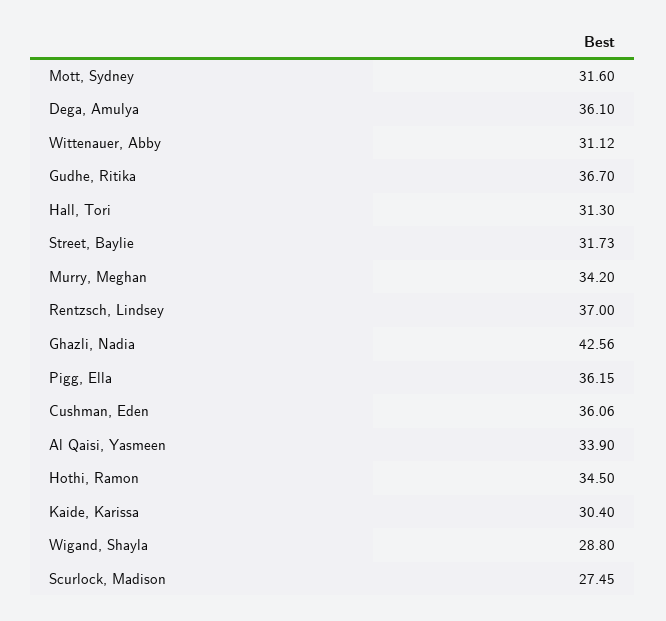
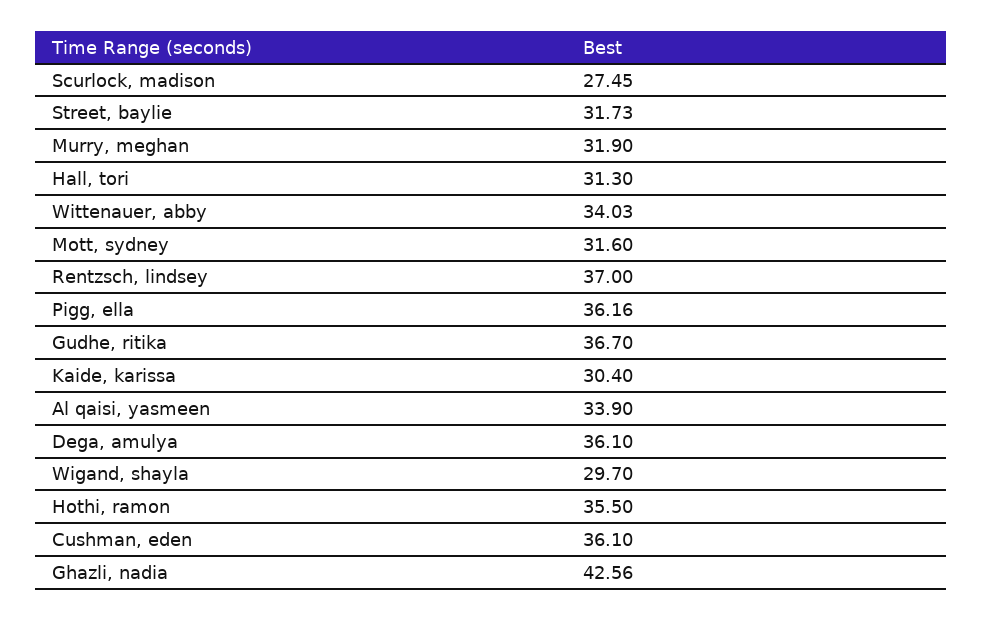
Wittenauer, Abby: 31.12 -> 34.03
Murry, Meghan: 34.2 -> 31.9
Pigg, Ella: 36.15 -> 36.16
Cushman, Eden: 36.06 -> 36.1
Hothi, Ramon: 34.5 -> 35.5
Wigand, Shayla: 28.8 -> 29.7

